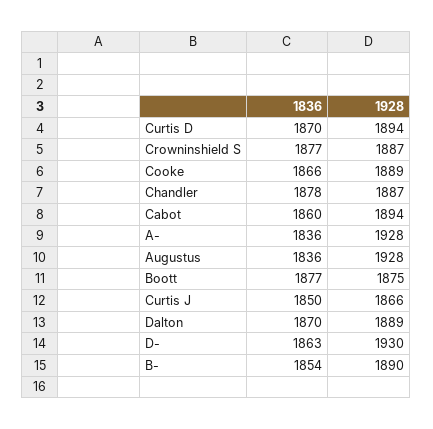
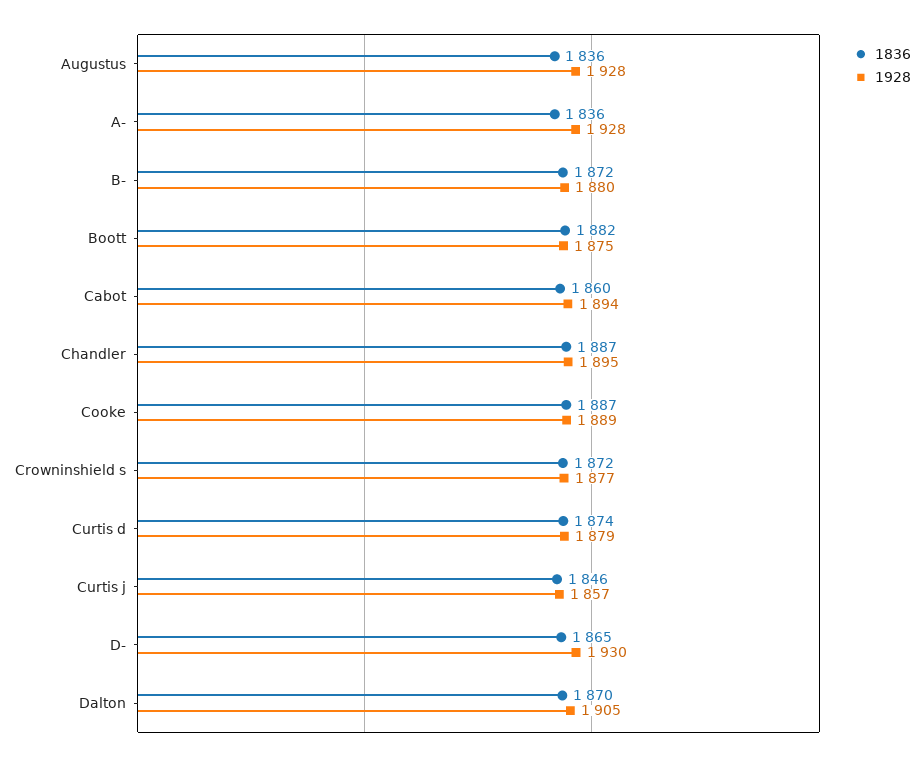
1836, Curtis D: 1870 -> 1874
1928, Curtis D: 1894 -> 1879
1836, Crowninshield S: 1877 -> 1872
1928, Crowninshield S: 1887 -> 1877
1836, Cooke: 1866 -> 1887
1836, Chandler: 1878 -> 1887
1928, Chandler: 1887 -> 1895
1836, Boott: 1877 -> 1882
1836, Curtis J: 1850 -> 1846
1928, Curtis J: 1866 -> 1857
1928, Dalton: 1889 -> 1905
1836, D-: 1863 -> 1865
1836, B-: 1854 -> 1872
1928, B-: 1890 -> 1880

